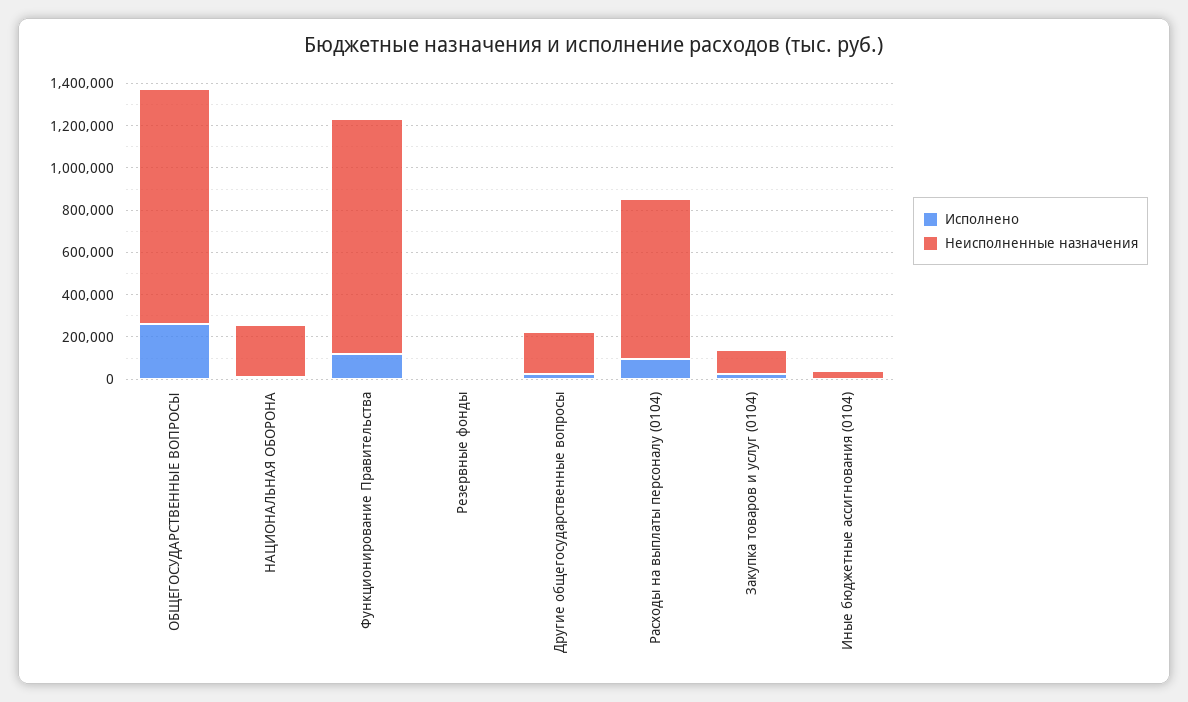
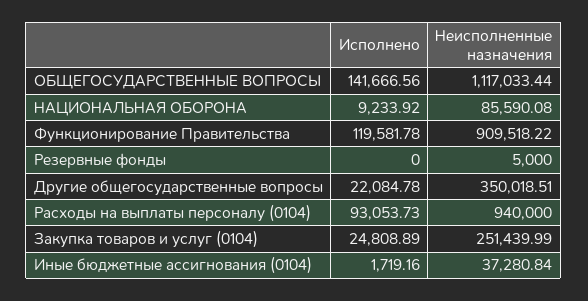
Исполнено, ОБЩЕГОСУДАРСТВЕННЫЕ ВОПРОСЫ: 250000 -> 141666.56
Неисполненные назначения, НАЦИОНАЛЬНАЯ ОБОРОНА: 250000 -> 85590.08
Неисполненные назначения, Функционирование Правительства: 1100000 -> 909518.22
Неисполненные назначения, Другие общегосударственные вопросы: 200000 -> 350018.51
Неисполненные назначения, Расходы на выплаты персоналу (0104): 750000 -> 940000
Неисполненные назначения, Закупка товаров и услуг (0104): 100000 -> 251439.99

